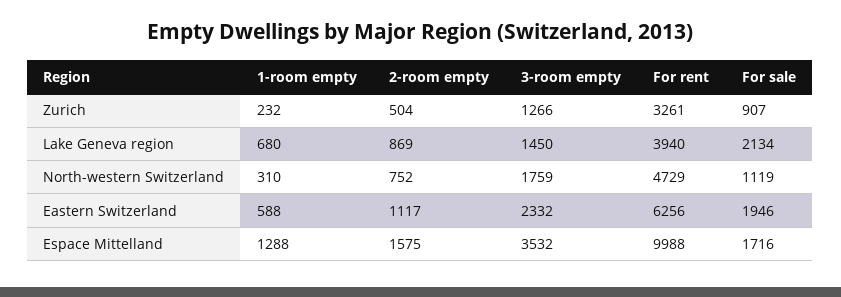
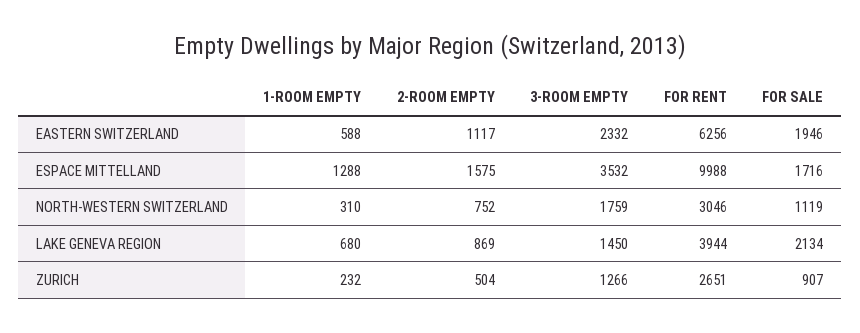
For rent, Zurich: 3261 -> 2651
For rent, Lake Geneva region: 3940 -> 3944
For rent, North-western Switzerland: 4729 -> 3046

